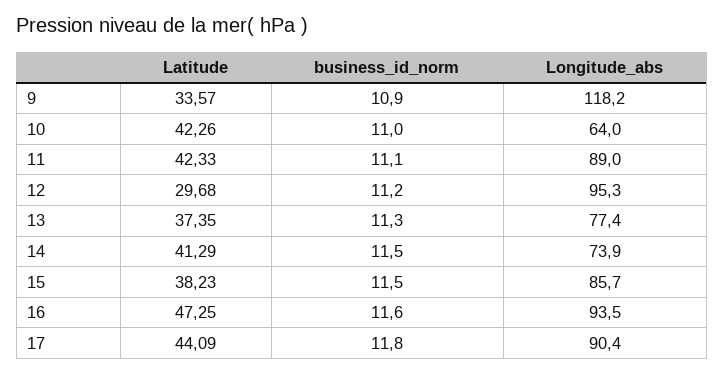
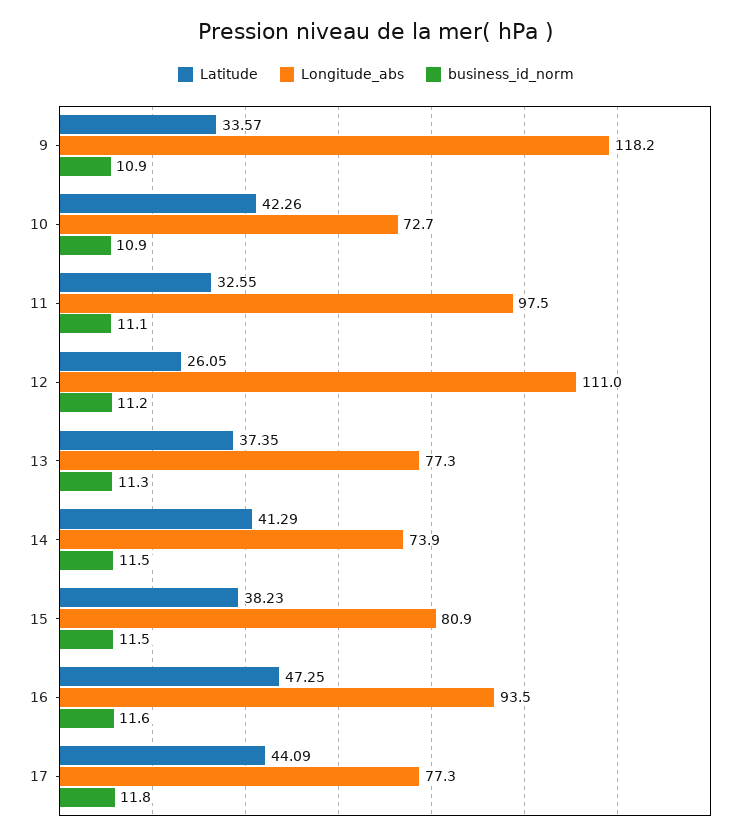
business_id_norm, 10: 11 -> 10.9
Longitude_abs, 10: 64 -> 72.7
Latitude, 11: 42.33 -> 32.55
Longitude_abs, 11: 89 -> 97.5
Latitude, 12: 29.68 -> 26.05
Longitude_abs, 12: 95.3 -> 111
Longitude_abs, 13: 77.4 -> 77.3
Longitude_abs, 15: 85.7 -> 80.9
Longitude_abs, 17: 90.4 -> 77.3

